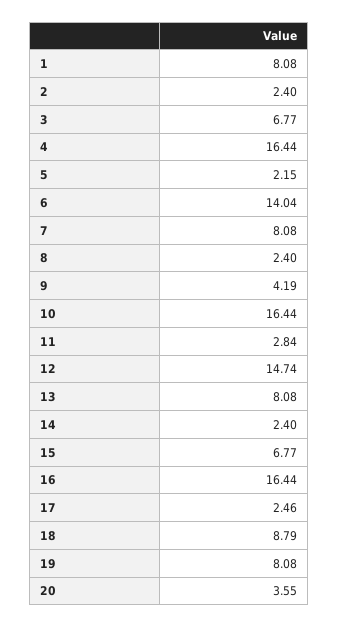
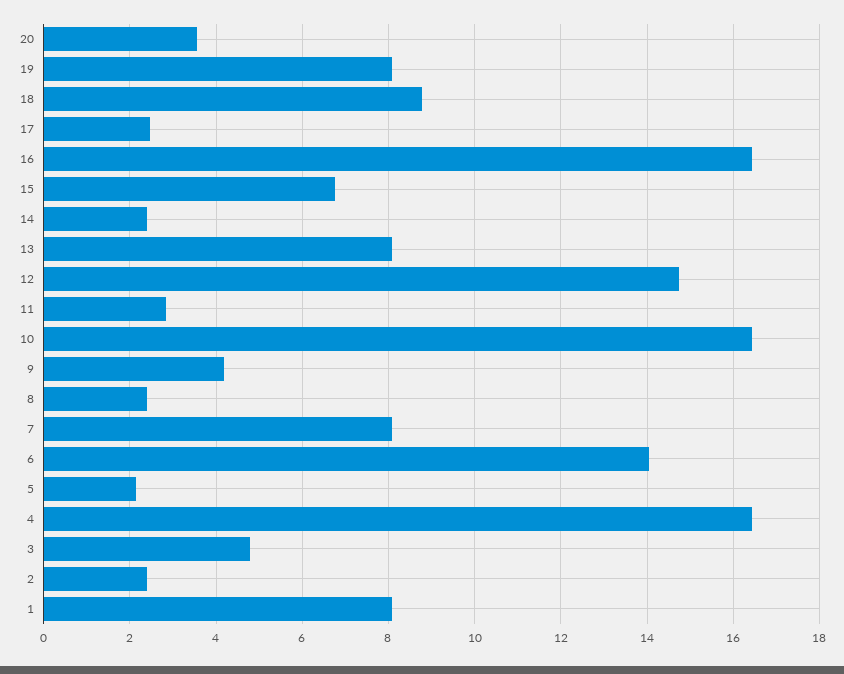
3: 6.77 -> 4.8

